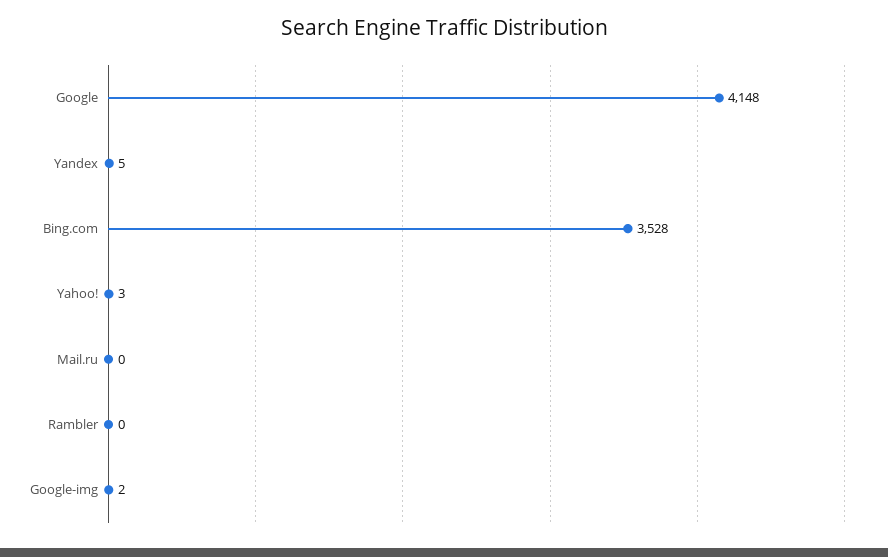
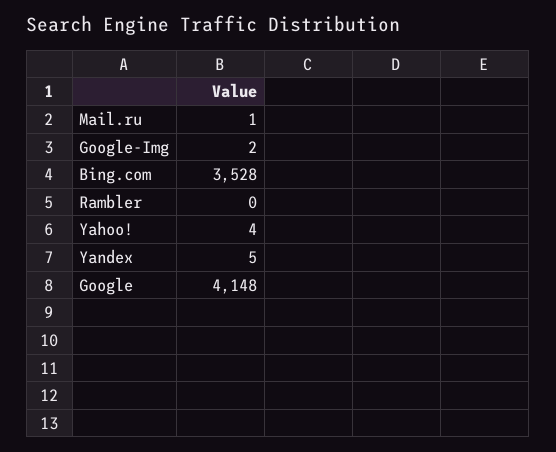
Yahoo!: 3 -> 4
Mail.ru: 0 -> 1

